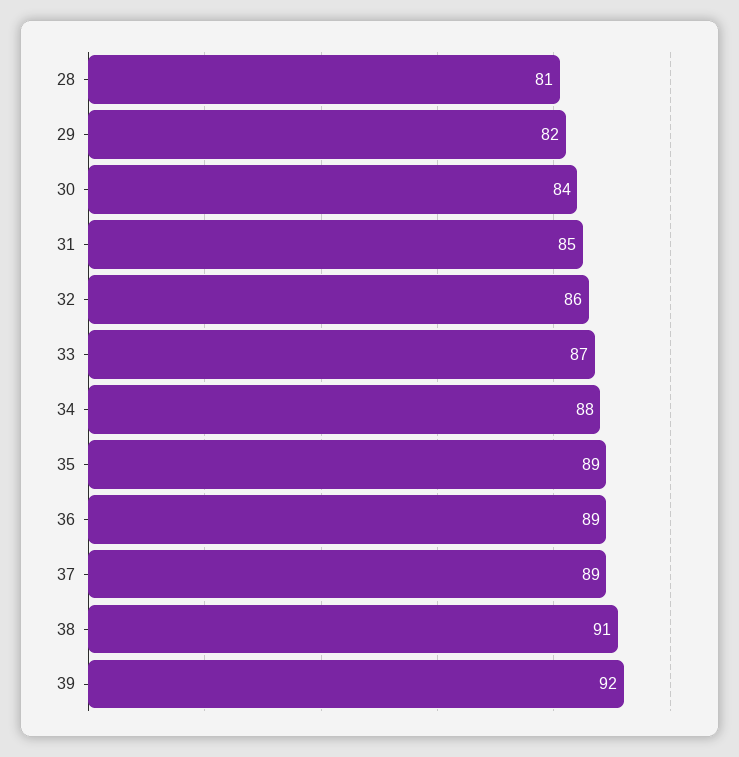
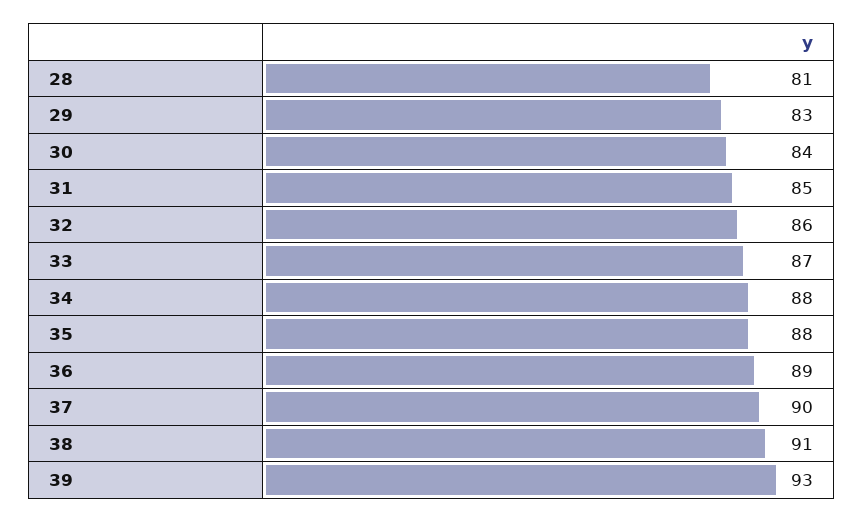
29: 82 -> 83
35: 89 -> 88
37: 89 -> 90
39: 92 -> 93

